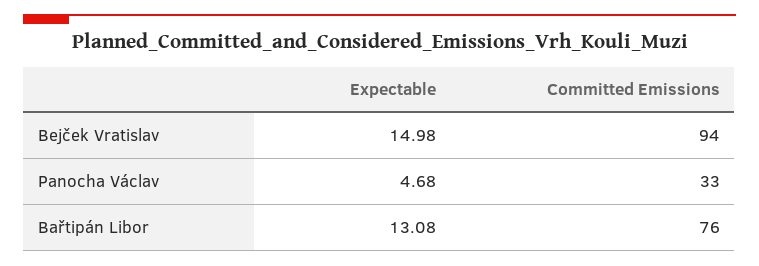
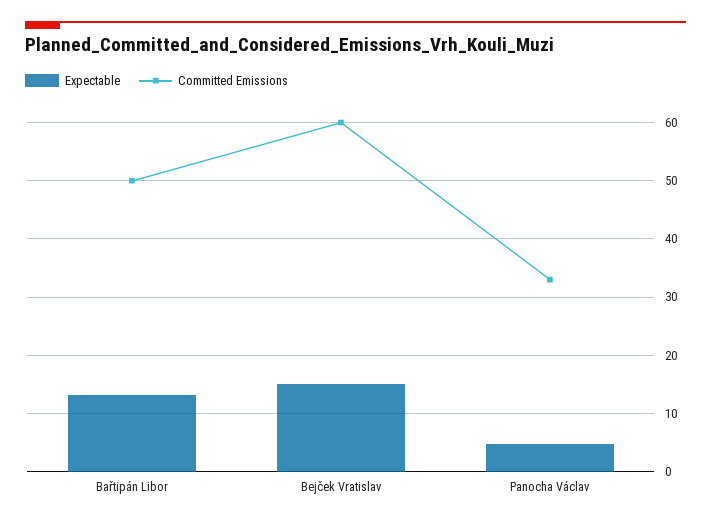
Committed Emissions, Bejček Vratislav: 94 -> 60
Committed Emissions, Bařtipán Libor: 76 -> 50

